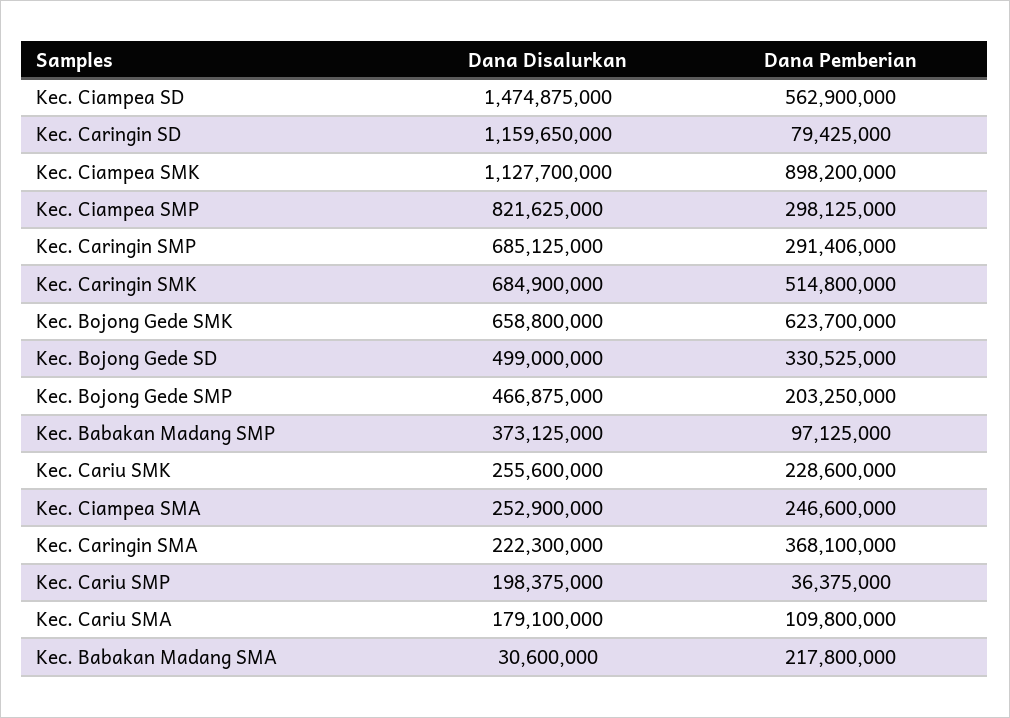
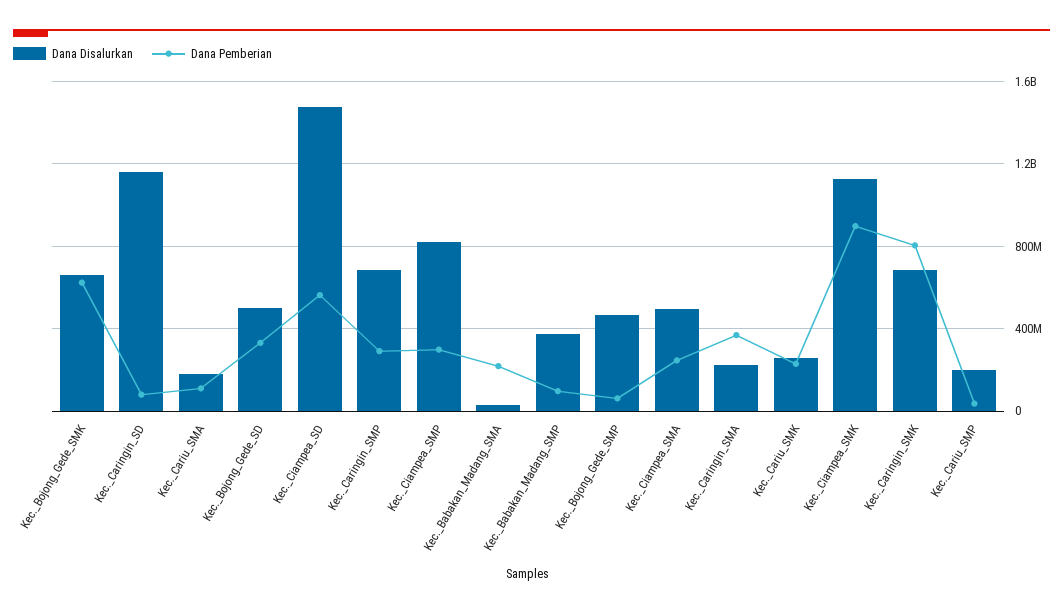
Dana Pemberian, Kec. Caringin SMK: 514800000 -> 800000000
Dana Pemberian, Kec. Bojong Gede SMP: 203250000 -> 50000000
Dana Disalurkan, Kec. Ciampea SMA: 252900000 -> 500000000

